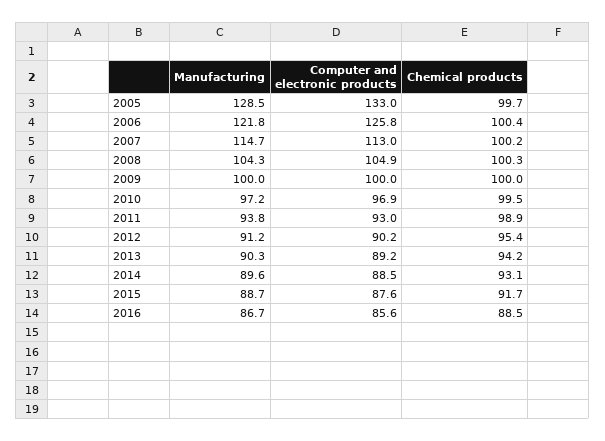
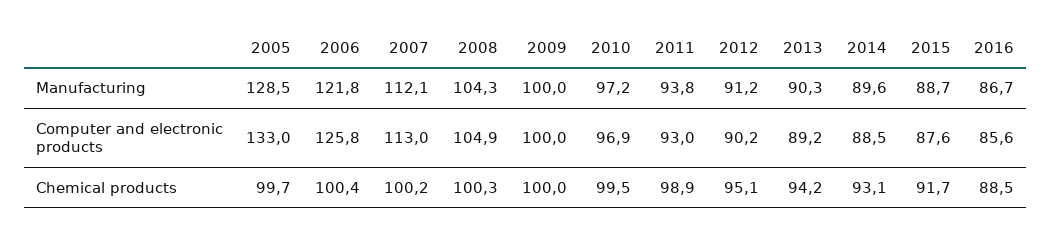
Manufacturing, 2007: 114.7 -> 112.1
Chemical products, 2012: 95.4 -> 95.1

